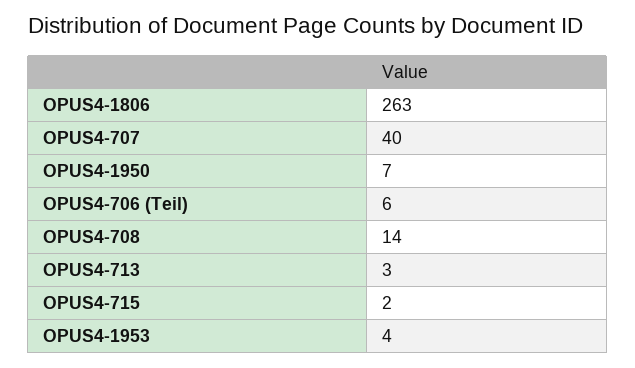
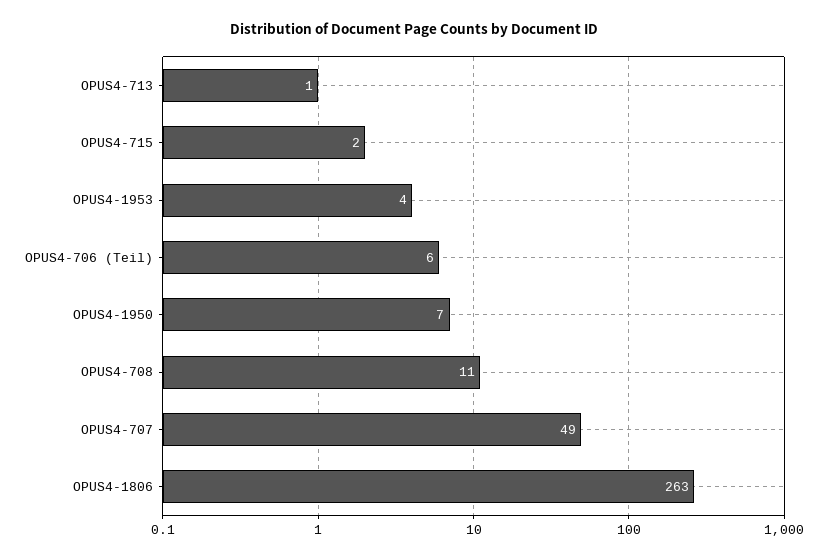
OPUS4-707: 40 -> 49
OPUS4-708: 14 -> 11
OPUS4-713: 3 -> 1

